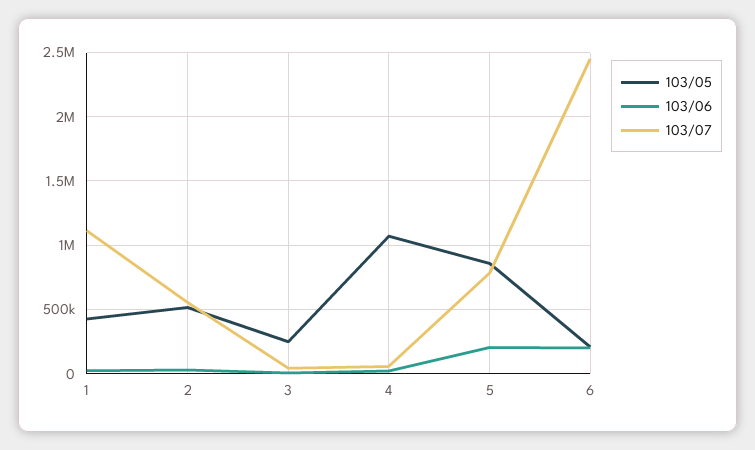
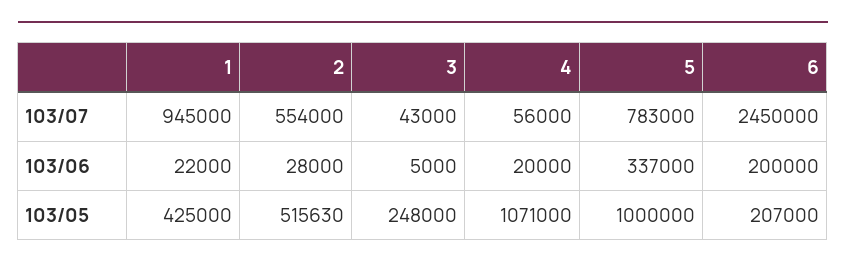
103/07, 1: 1100000 -> 945000
103/05, 5: 850000 -> 1000000
103/06, 5: 200000 -> 337000

